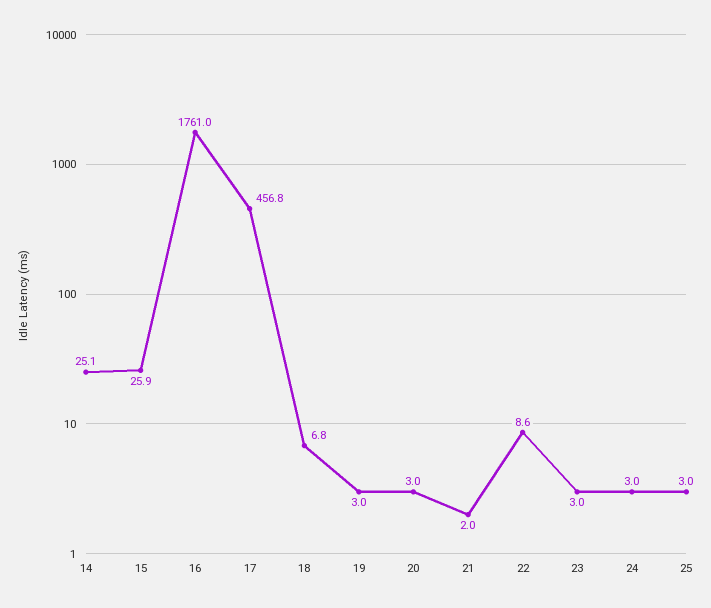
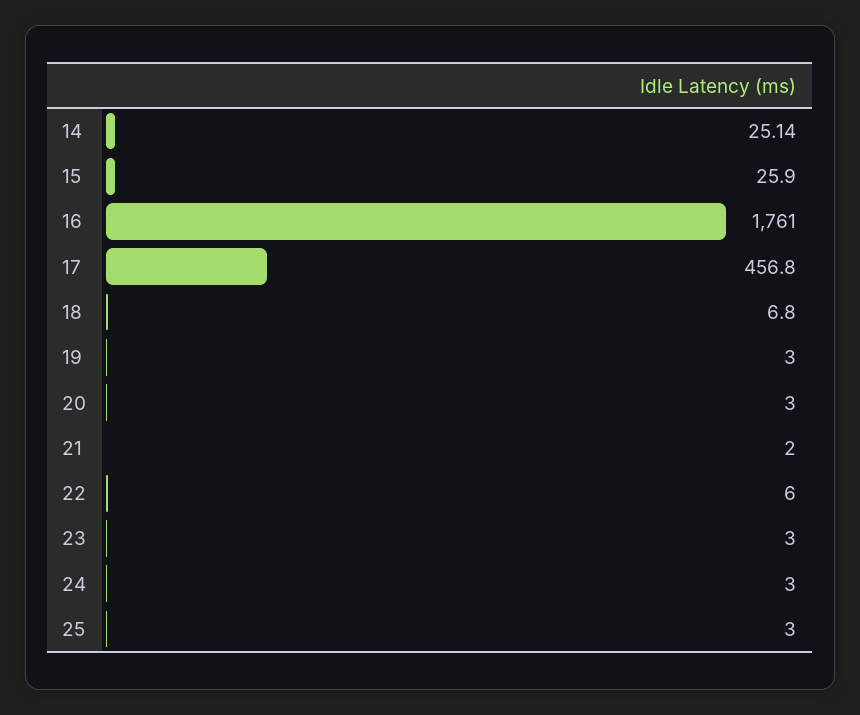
22: 8.6 -> 6

